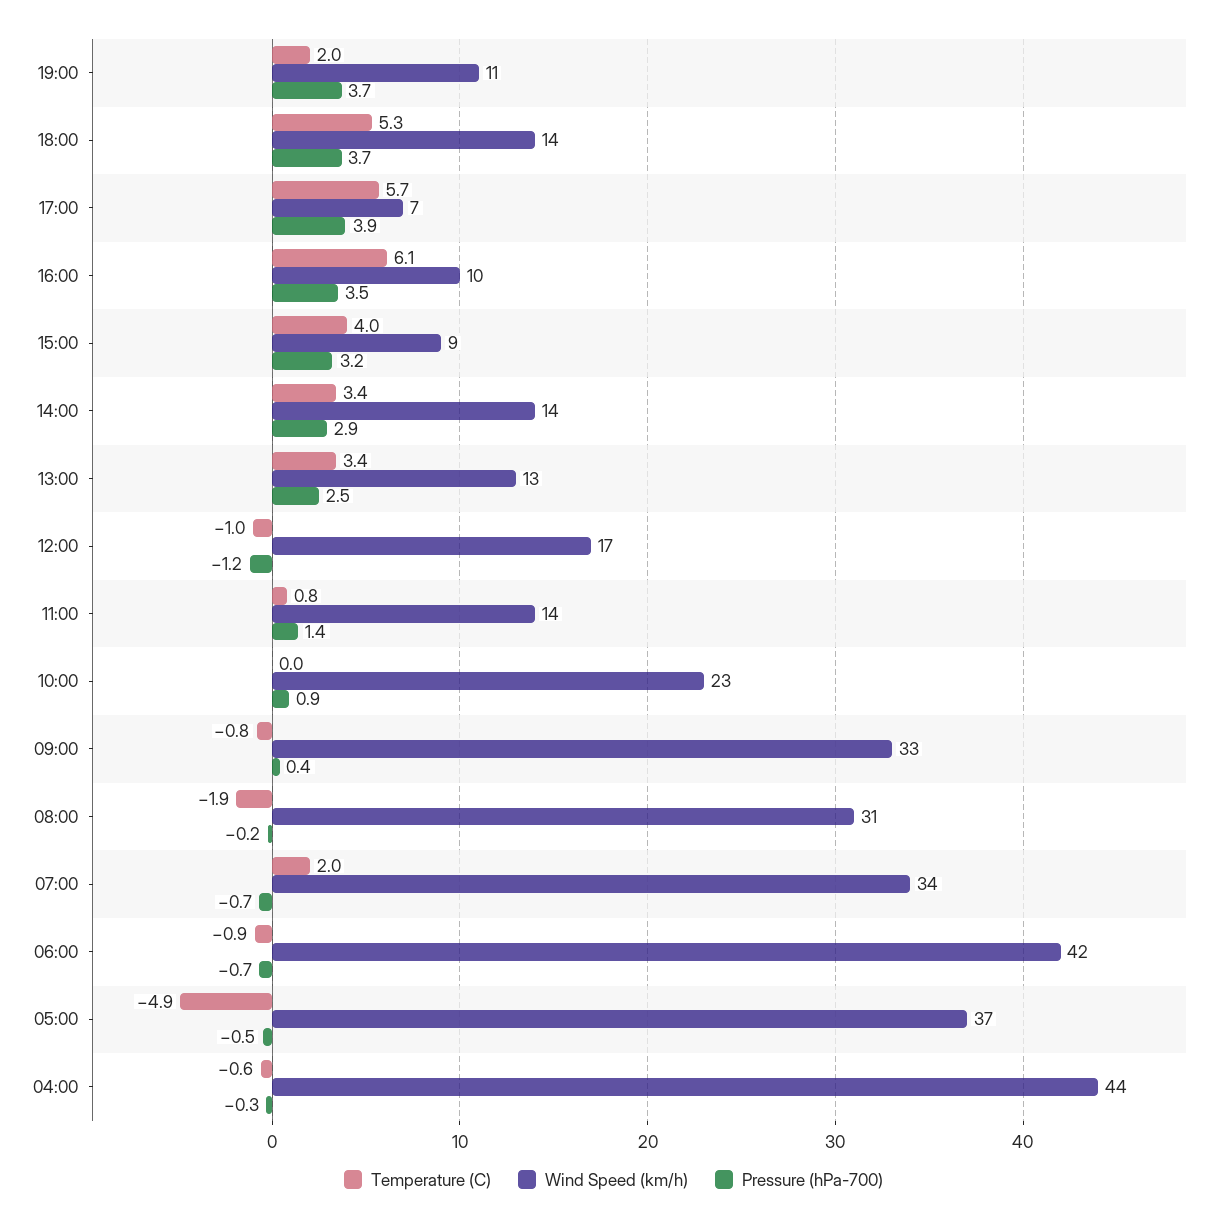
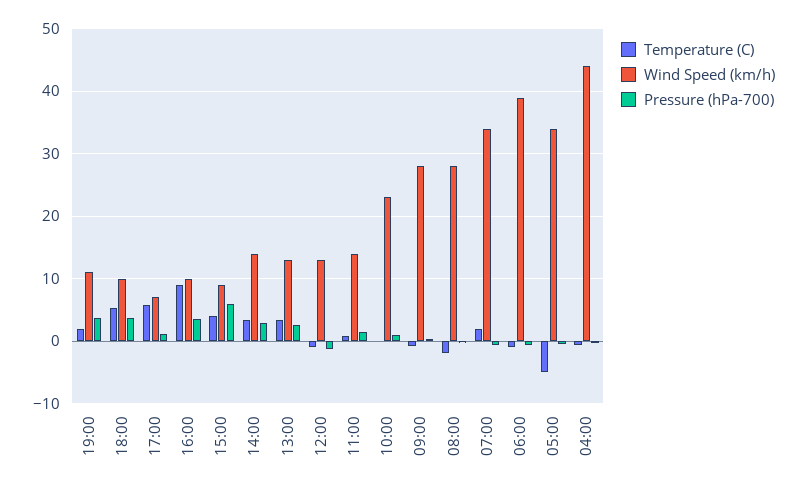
Wind Speed (km/h), 18:00: 14 -> 10
Pressure (hPa-700), 17:00: 3.9 -> 1
Temperature (C), 16:00: 6.1 -> 9
Pressure (hPa-700), 15:00: 3.2 -> 6
Wind Speed (km/h), 12:00: 17 -> 13
Wind Speed (km/h), 09:00: 33 -> 28
Wind Speed (km/h), 08:00: 31 -> 28
Wind Speed (km/h), 06:00: 42 -> 39
Wind Speed (km/h), 05:00: 37 -> 34

